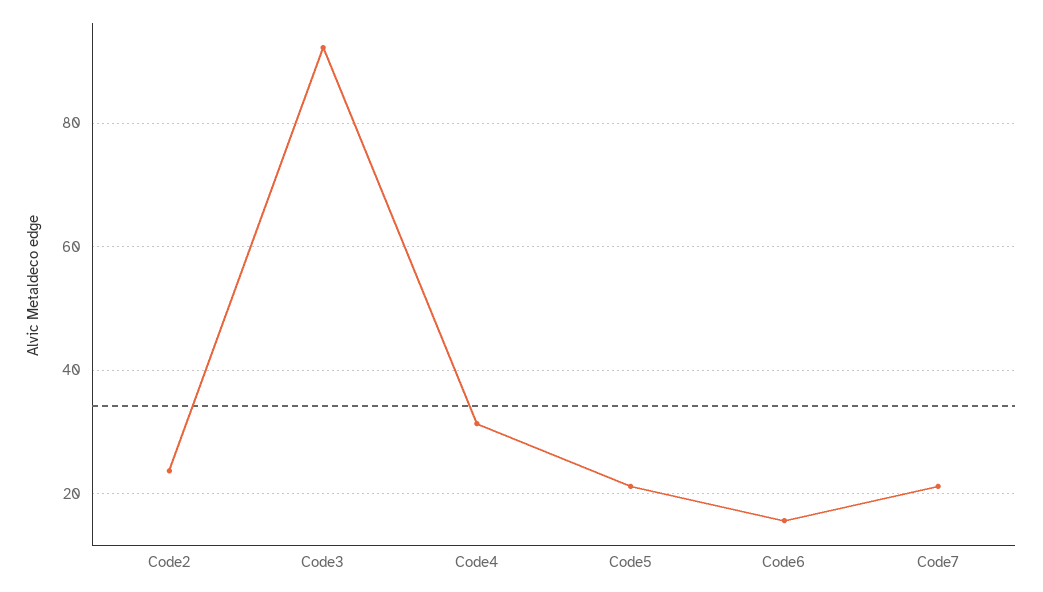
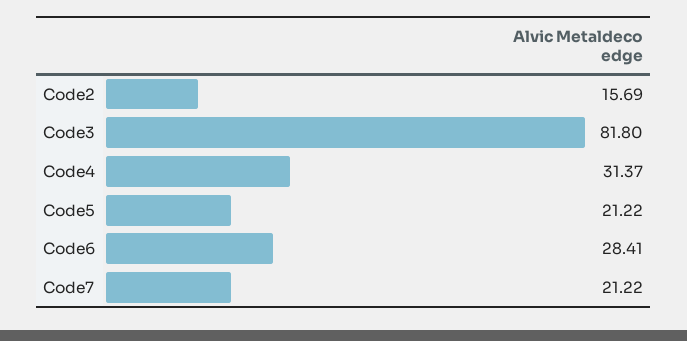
Code2: 24 -> 15.69
Code3: 92 -> 81.8
Code6: 16 -> 28.41

